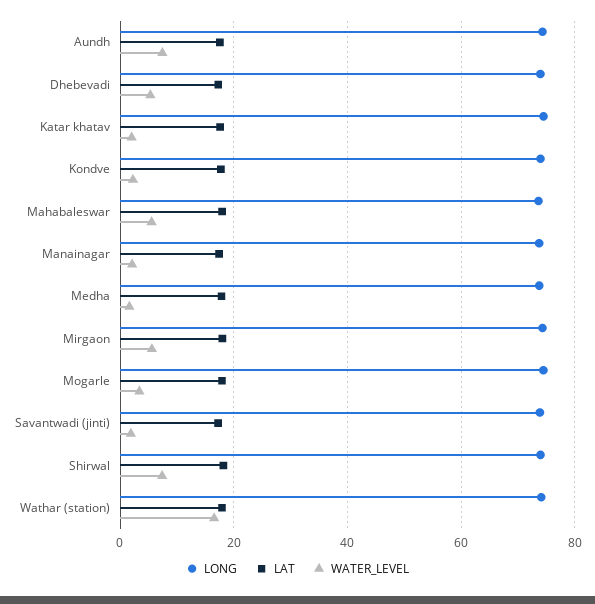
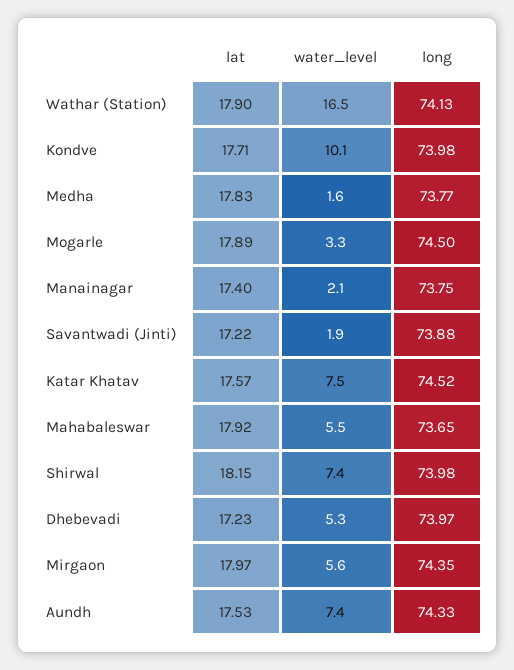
WATER_LEVEL, Katar khatav: 2 -> 7.5
WATER_LEVEL, Kondve: 2 -> 10.1

